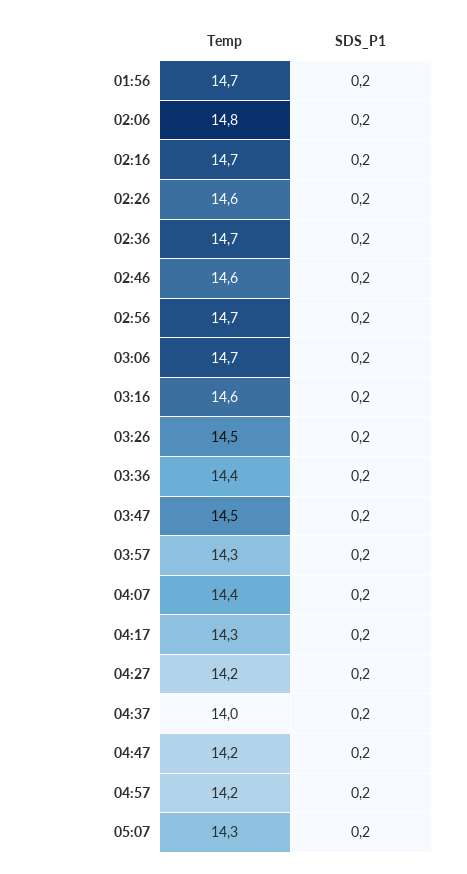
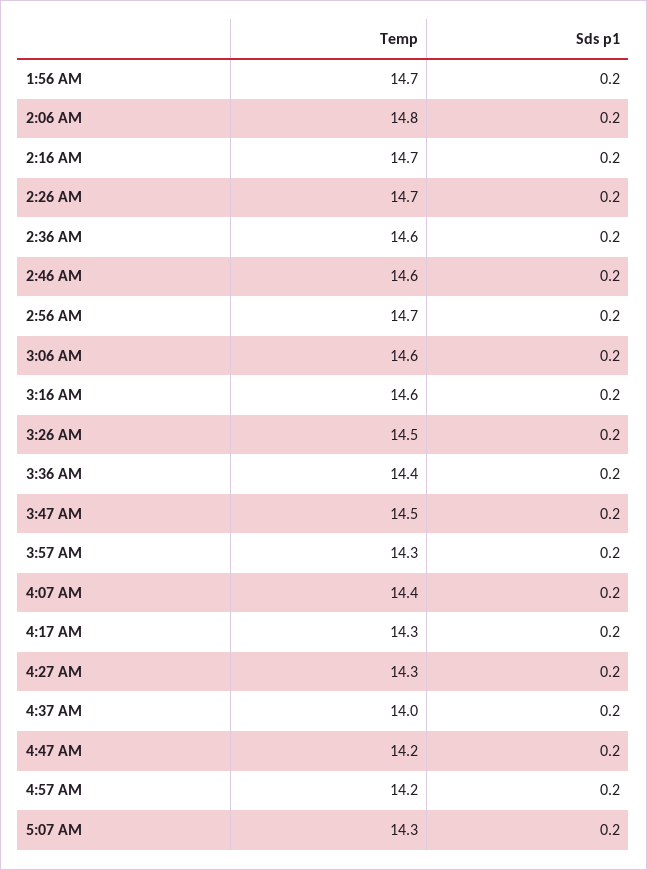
Temp, 02:26: 14.6 -> 14.7
Temp, 02:36: 14.7 -> 14.6
Temp, 03:06: 14.7 -> 14.6
Temp, 04:27: 14.2 -> 14.3

